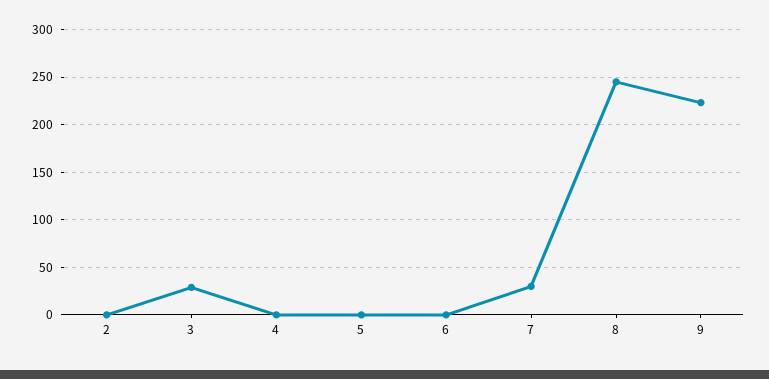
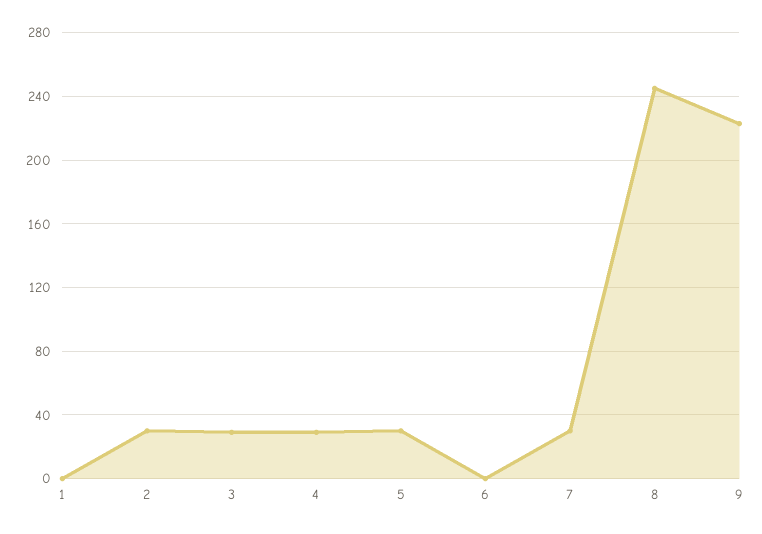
2: 0 -> 30
4: 0 -> 30
5: 0 -> 30
1: none -> 0

